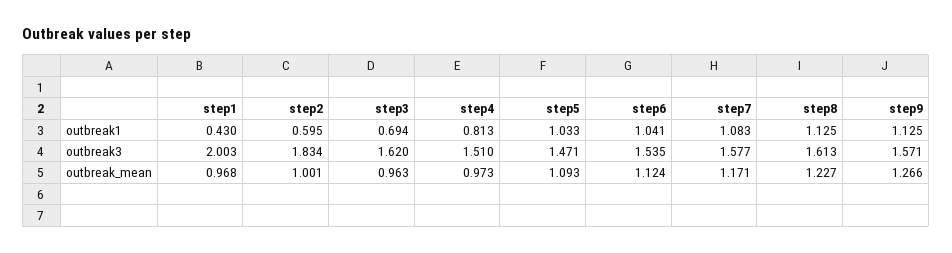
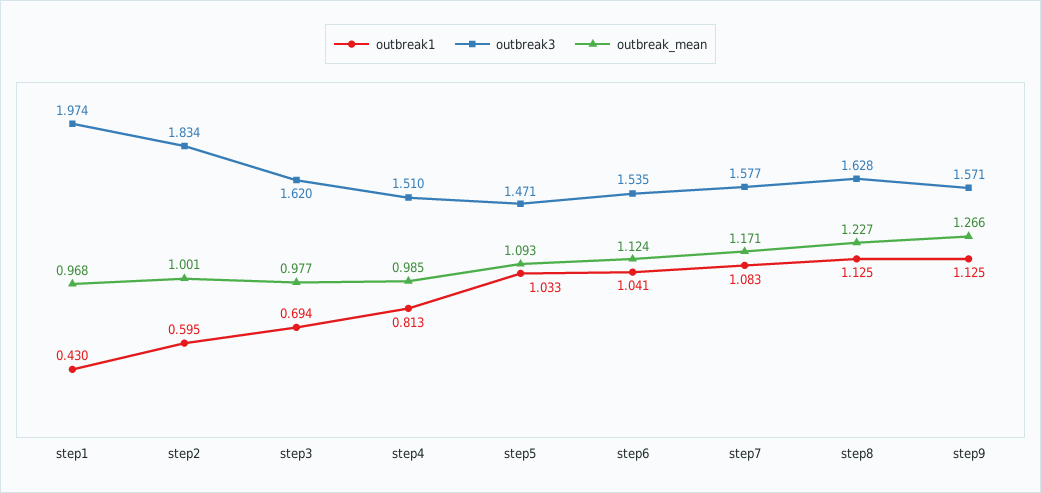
outbreak3, step1: 2.003 -> 1.974
outbreak3, step8: 1.613 -> 1.628
outbreak_mean, step3: 0.963 -> 0.977
outbreak_mean, step4: 0.973 -> 0.985

